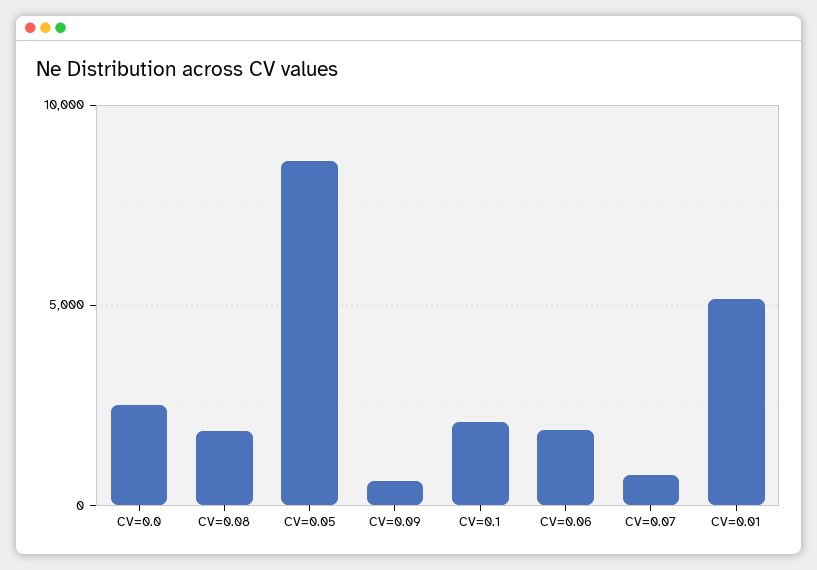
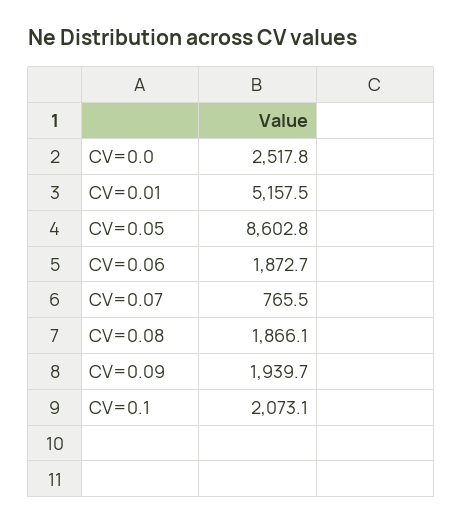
CV=0.09: 500 -> 1939.7

